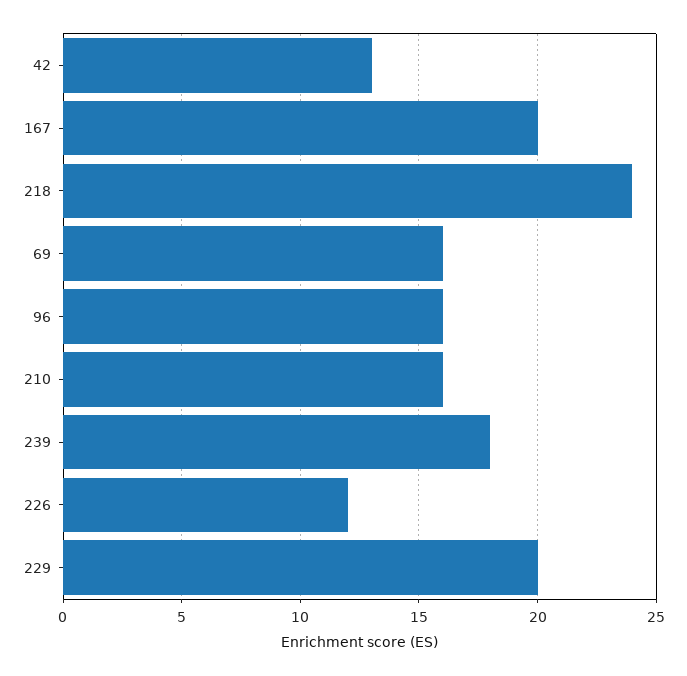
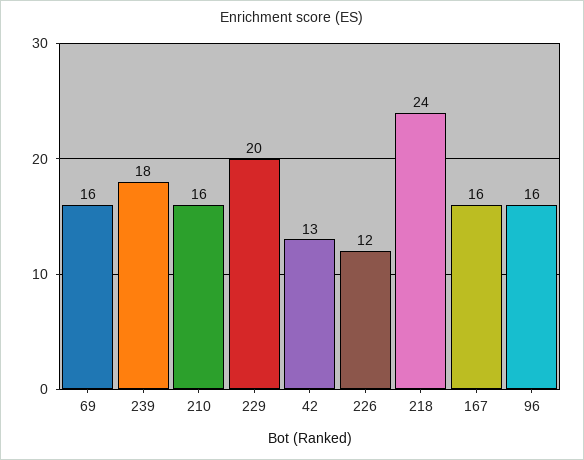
167: 20 -> 16

